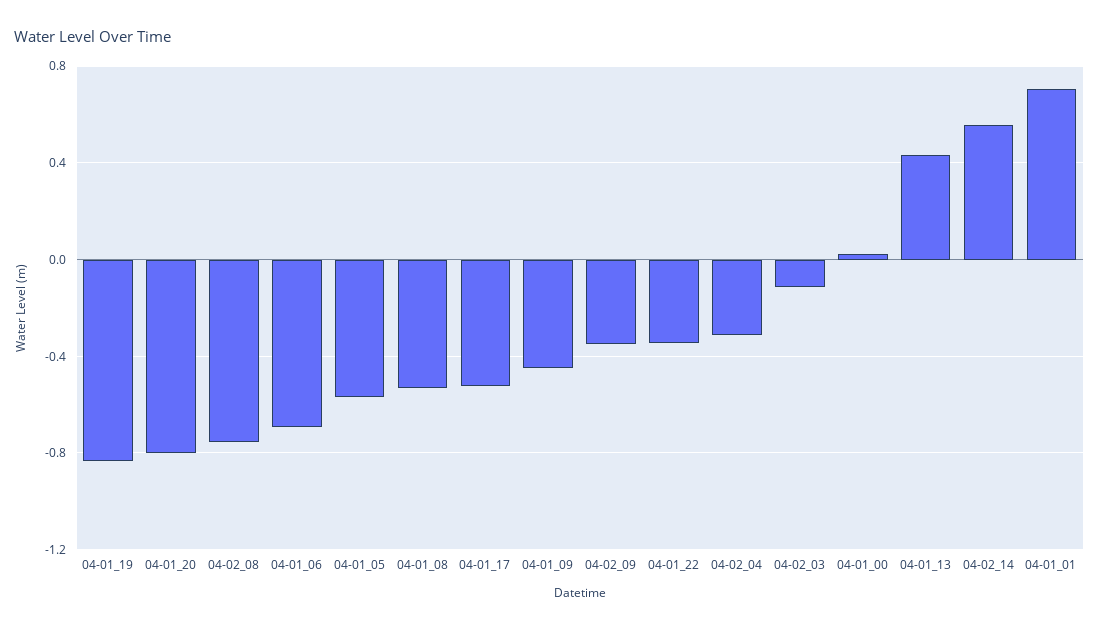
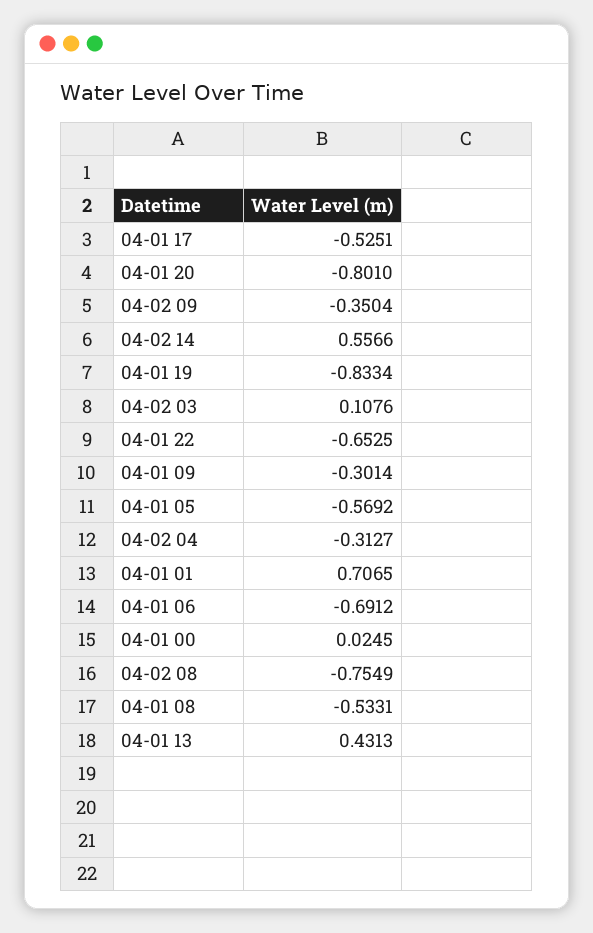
04-01_09: -0.45 -> -0.3014
04-01_22: -0.35 -> -0.6525
04-02_03: -0.1 -> 0.1076

